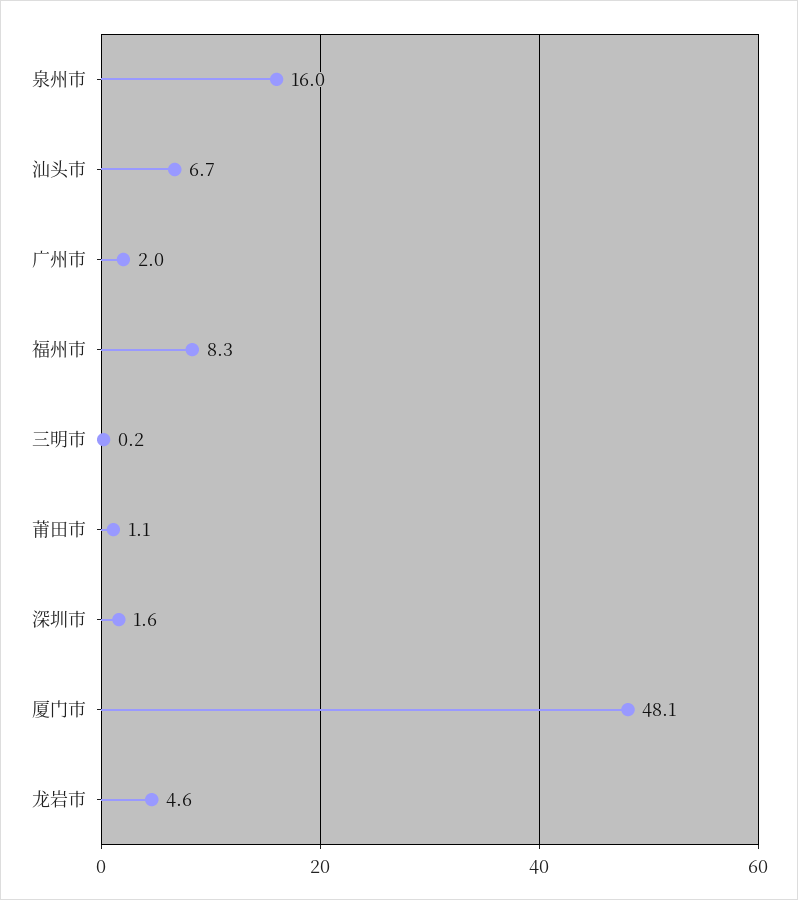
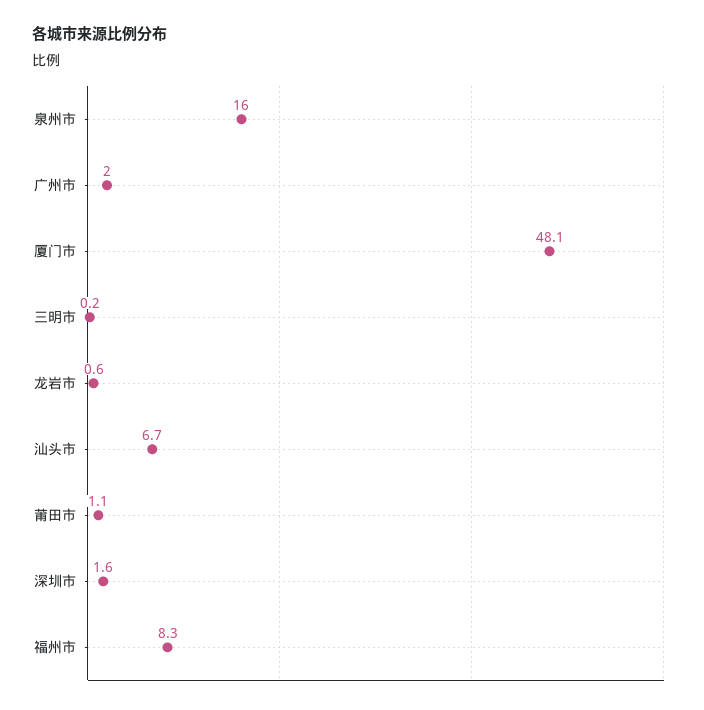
龙岩市: 4.6 -> 0.6

